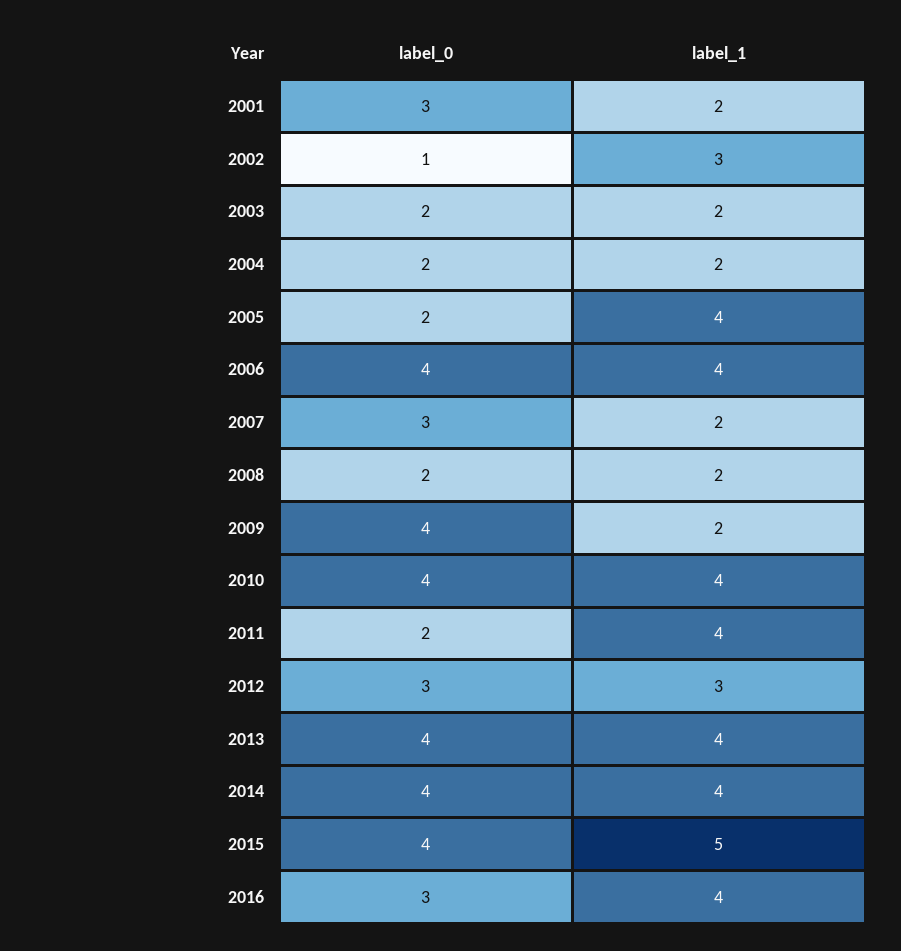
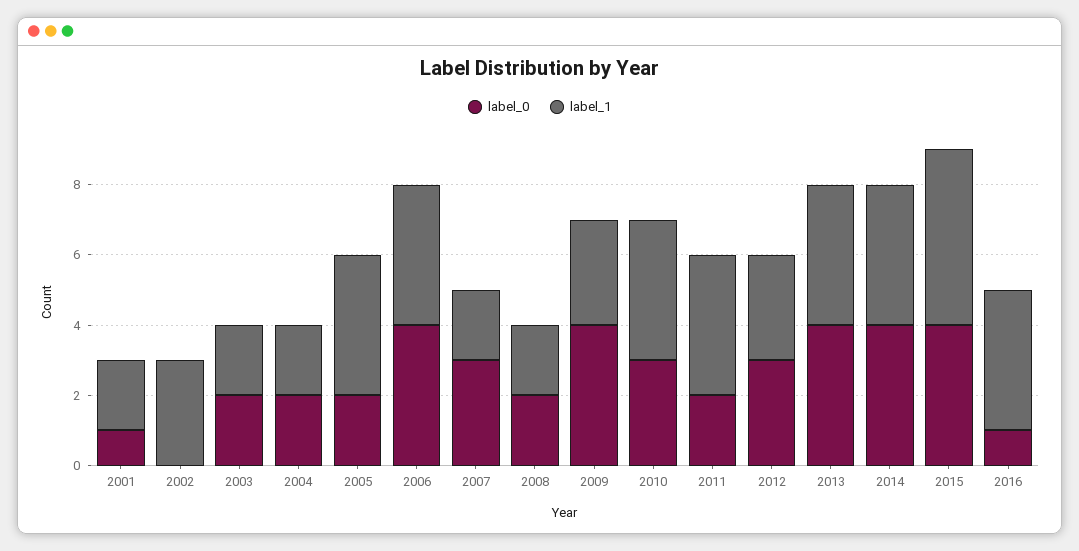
label_0, 2001: 3 -> 1
label_0, 2002: 1 -> 0
label_1, 2009: 2 -> 3
label_0, 2010: 4 -> 3
label_0, 2016: 3 -> 1

